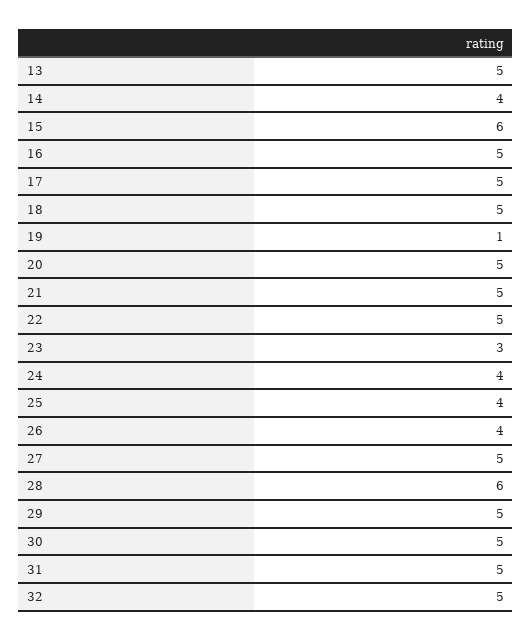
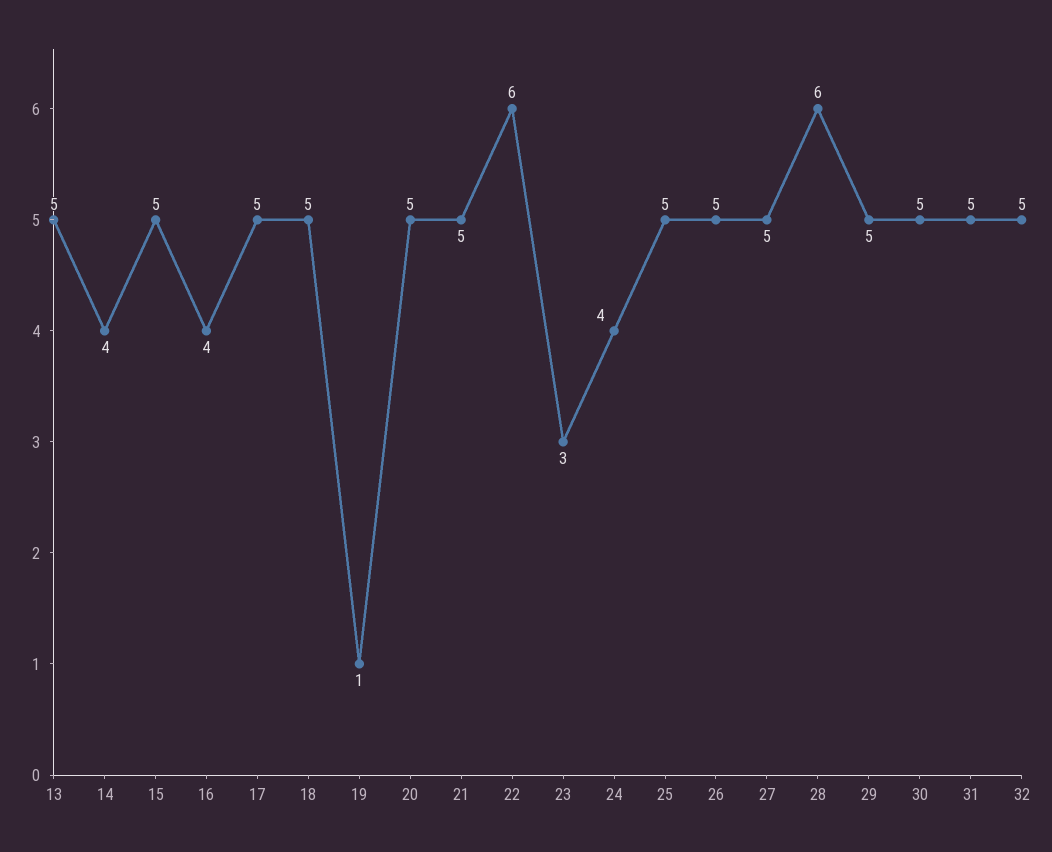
15: 6 -> 5
16: 5 -> 4
22: 5 -> 6
25: 4 -> 5
26: 4 -> 5

